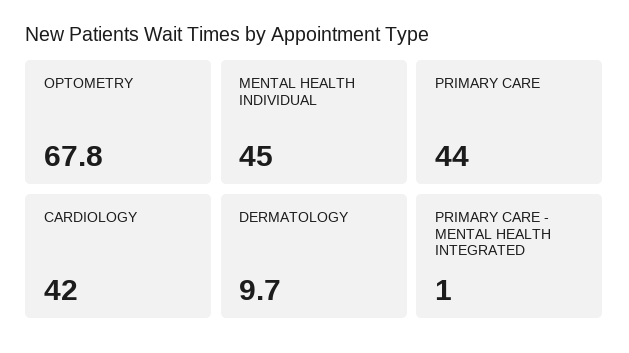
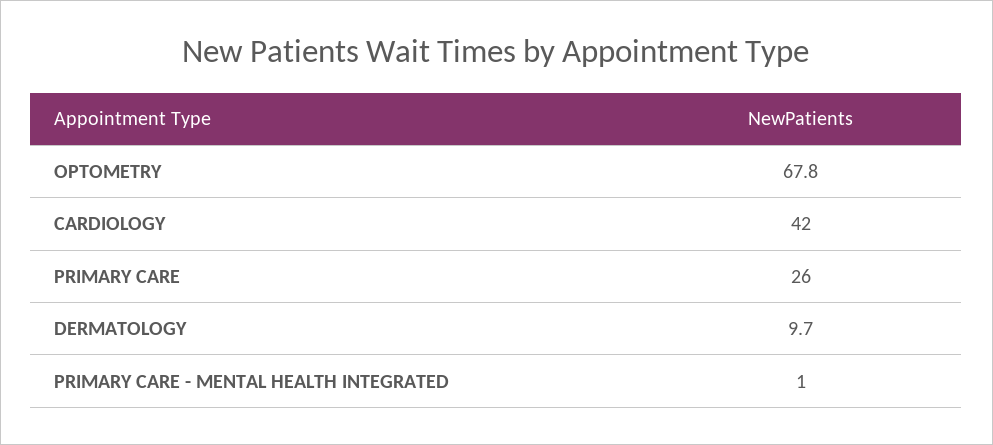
MENTAL HEALTH INDIVIDUAL: 45 -> none
PRIMARY CARE: 44 -> 26

